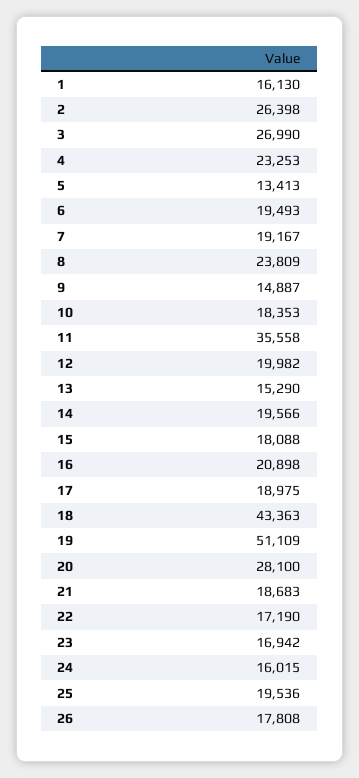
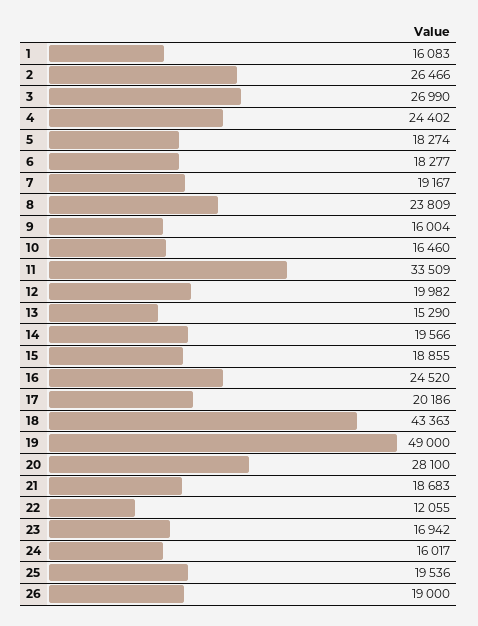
1: 16130 -> 16083
2: 26398 -> 26466
4: 23253 -> 24402
5: 13413 -> 18274
6: 19493 -> 18277
9: 14887 -> 16004
10: 18353 -> 16460
11: 35558 -> 33509
15: 18088 -> 18855
16: 20898 -> 24520
17: 18975 -> 20186
19: 51109 -> 49000
22: 17190 -> 12055
24: 16015 -> 16017
26: 17808 -> 19000

